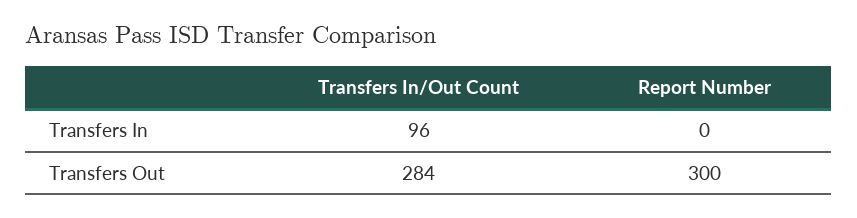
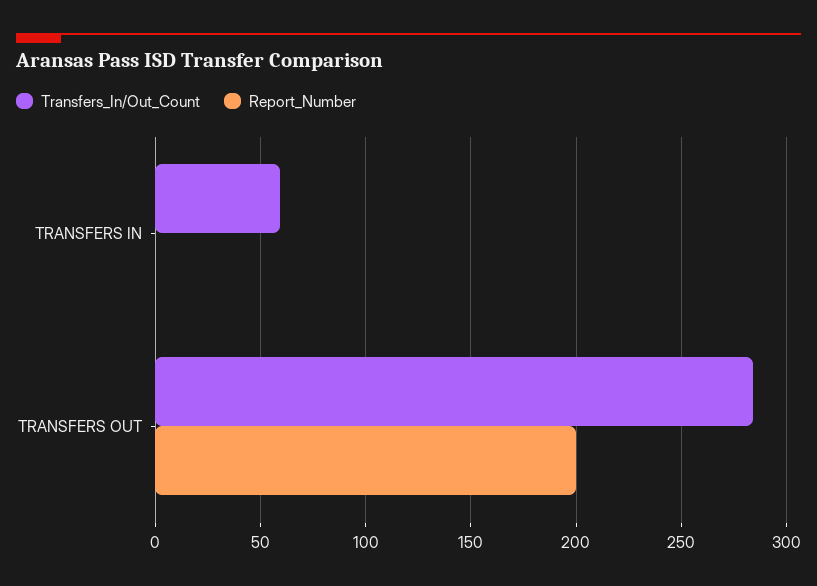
Transfers In/Out Count, Transfers In: 96 -> 60
Report Number, Transfers Out: 300 -> 200

